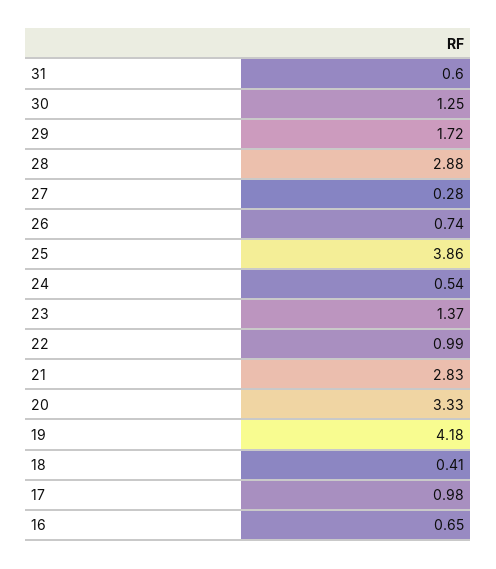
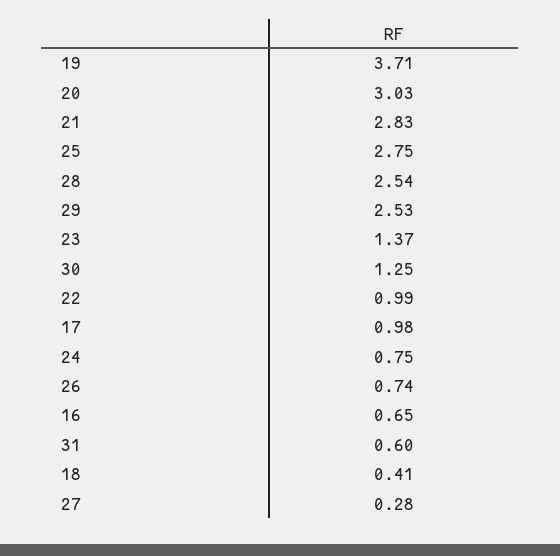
29: 1.72 -> 2.53
28: 2.88 -> 2.54
25: 3.86 -> 2.75
24: 0.54 -> 0.75
20: 3.33 -> 3.03
19: 4.18 -> 3.71

